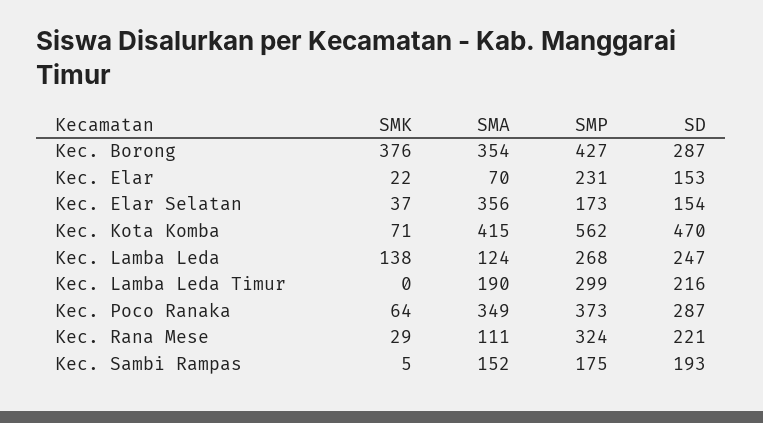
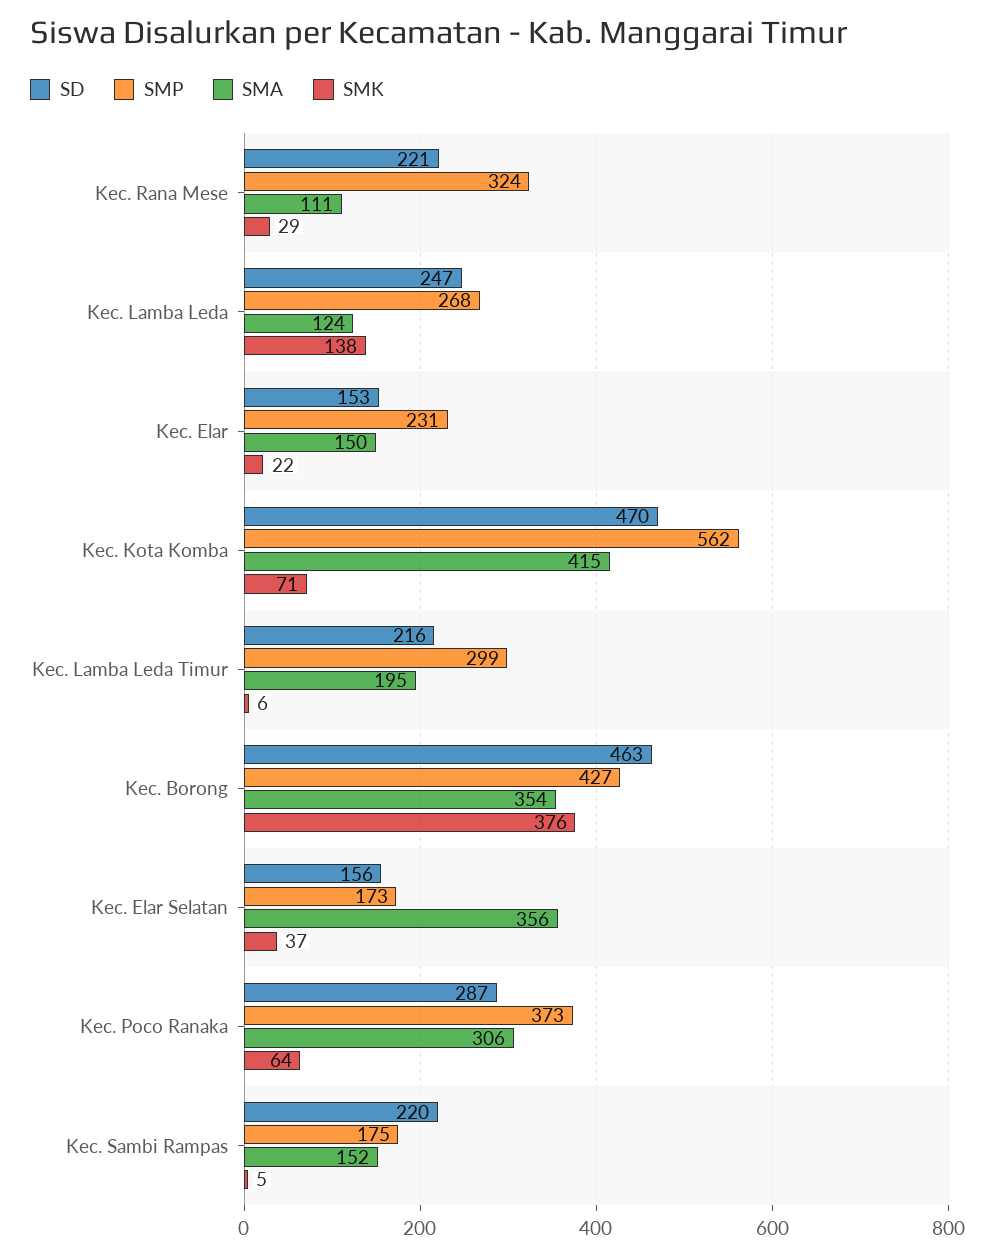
SD, Kec. Borong: 287 -> 463
SMA, Kec. Elar: 70 -> 150
SD, Kec. Elar Selatan: 154 -> 156
SMK, Kec. Lamba Leda Timur: 0 -> 6
SMA, Kec. Lamba Leda Timur: 190 -> 195
SMA, Kec. Poco Ranaka: 349 -> 306
SD, Kec. Sambi Rampas: 193 -> 220

